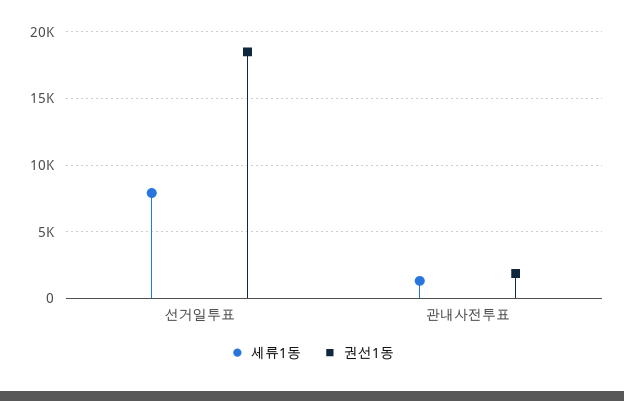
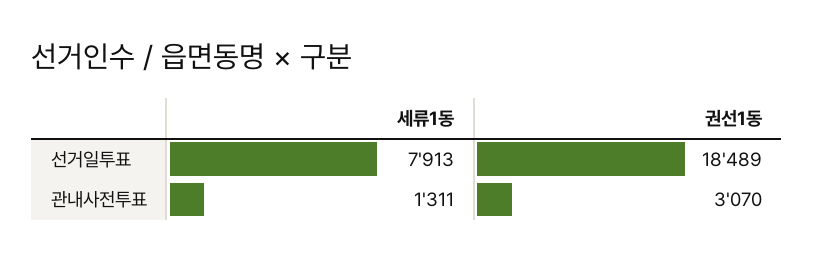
권선1동, 관내사전투표: 2000 -> 3070

